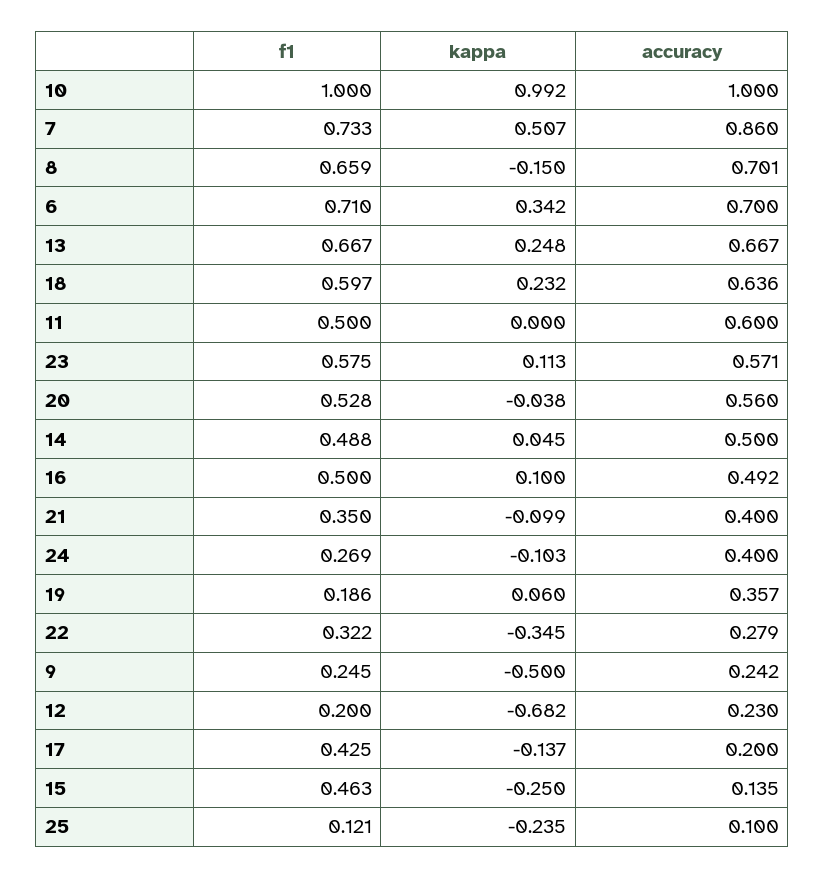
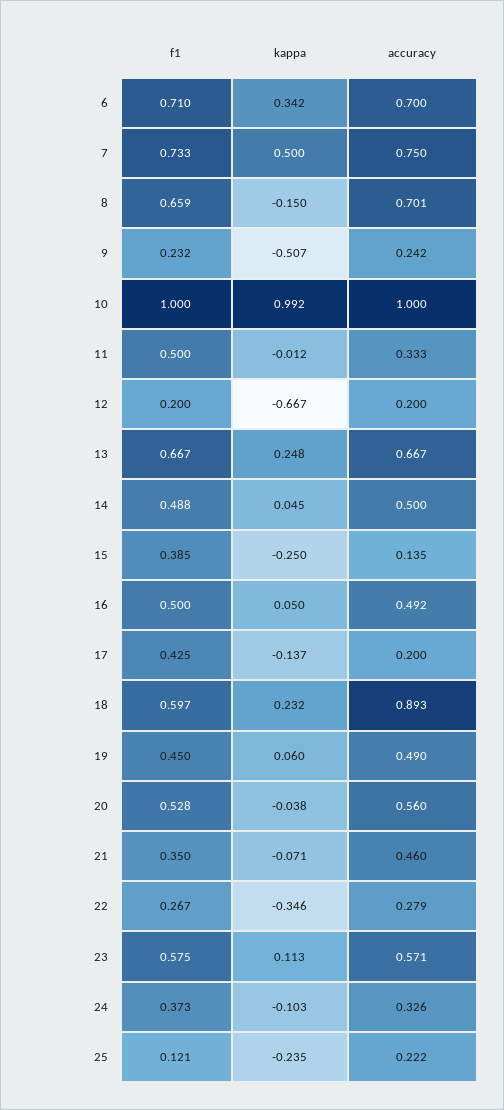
kappa, 7: 0.507 -> 0.5
accuracy, 7: 0.86 -> 0.75
accuracy, 18: 0.636 -> 0.893
kappa, 11: 0 -> -0.012
accuracy, 11: 0.6 -> 0.333
kappa, 16: 0.1 -> 0.05
kappa, 21: -0.099 -> -0.071
accuracy, 21: 0.4 -> 0.46
f1, 24: 0.269 -> 0.373
accuracy, 24: 0.4 -> 0.326
f1, 19: 0.186 -> 0.45
accuracy, 19: 0.357 -> 0.49
f1, 22: 0.322 -> 0.267
kappa, 22: -0.345 -> -0.346
f1, 9: 0.245 -> 0.232
kappa, 9: -0.5 -> -0.507
kappa, 12: -0.682 -> -0.667
accuracy, 12: 0.23 -> 0.2
f1, 15: 0.463 -> 0.385
accuracy, 25: 0.1 -> 0.222

